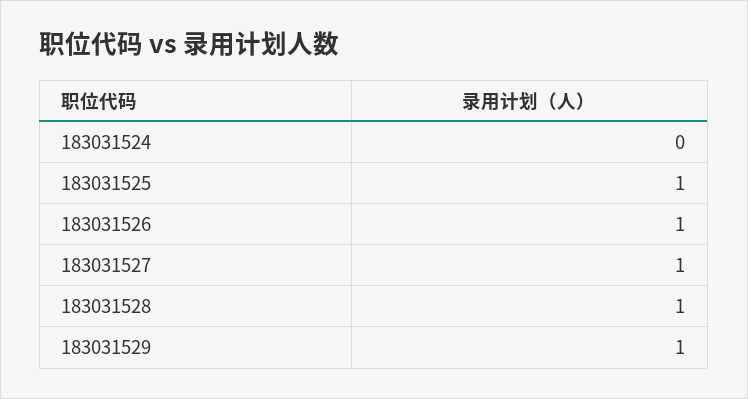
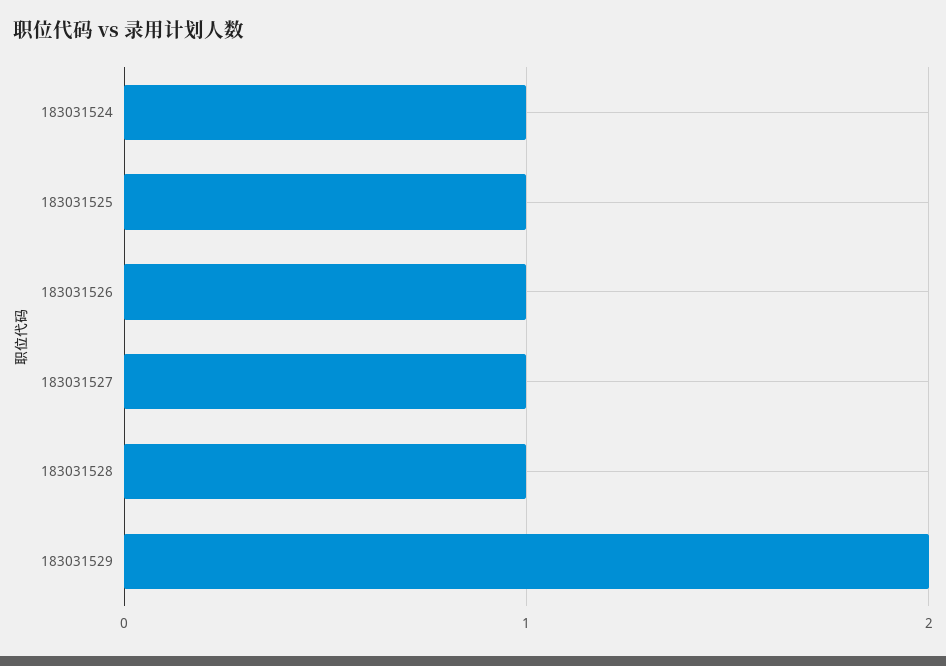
183031524: 0 -> 1
183031529: 1 -> 2

